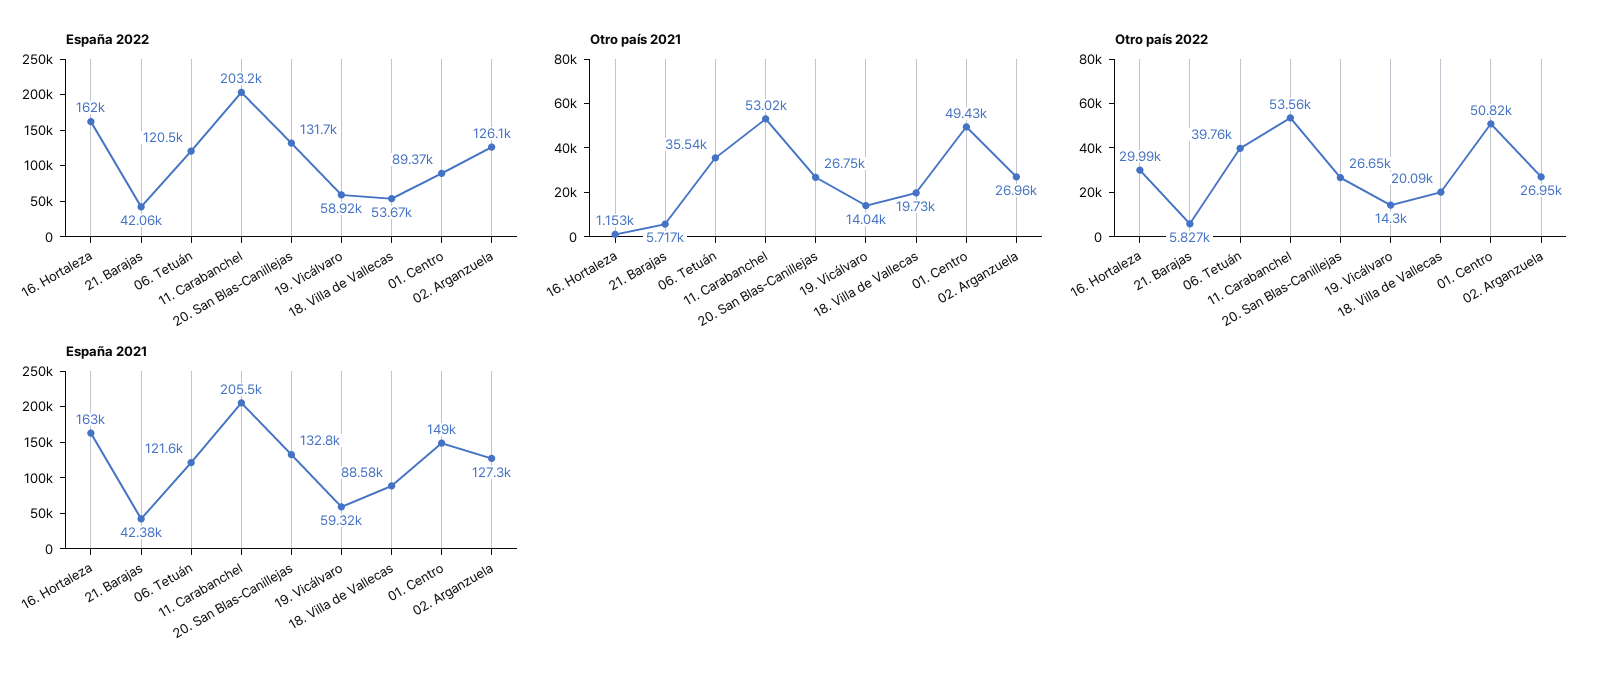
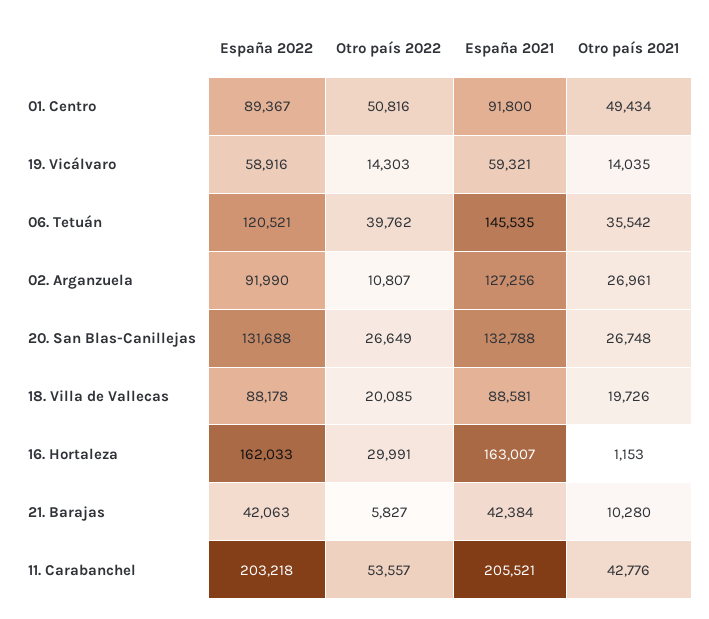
España 2022, 18. Villa de Vallecas: 53670 -> 88178
España 2022, 02. Arganzuela: 126100 -> 91990
Otro país 2021, 21. Barajas: 5717 -> 10280
Otro país 2021, 11. Carabanchel: 53020 -> 42776
Otro país 2022, 02. Arganzuela: 26950 -> 10807
España 2021, 06. Tetuán: 121600 -> 145535
España 2021, 01. Centro: 149000 -> 91800

